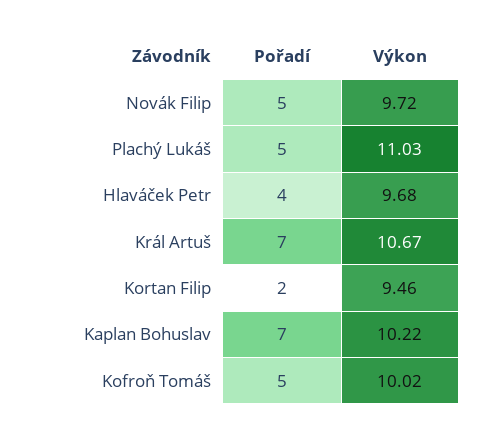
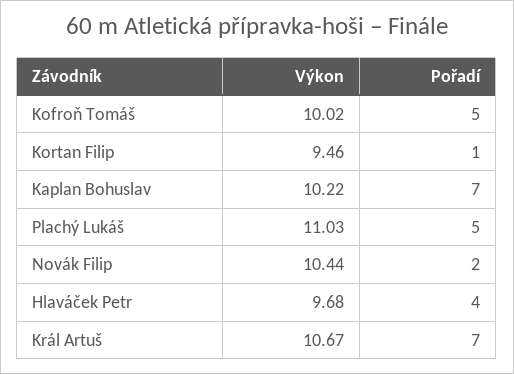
Pořadí, Novák Filip: 5 -> 2
Výkon, Novák Filip: 9.72 -> 10.44
Pořadí, Kortan Filip: 2 -> 1

